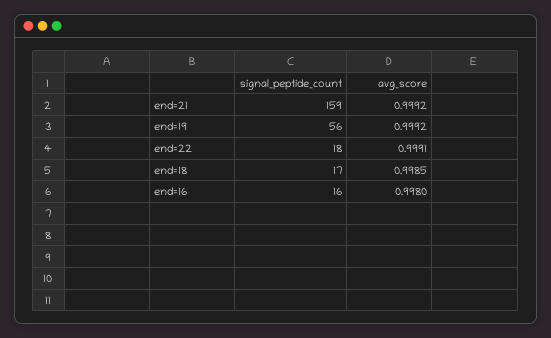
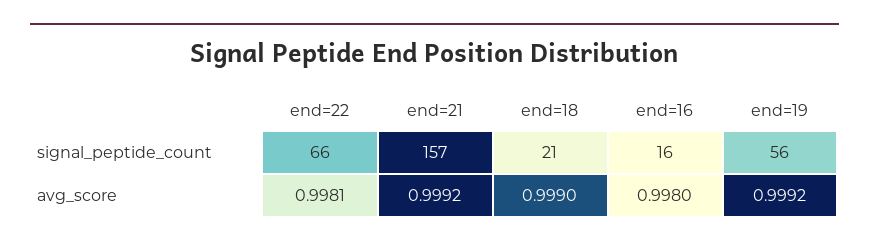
signal_peptide_count, end=21: 159 -> 157
signal_peptide_count, end=22: 18 -> 66
avg_score, end=22: 0.9991 -> 0.9981
signal_peptide_count, end=18: 17 -> 21
avg_score, end=18: 0.9985 -> 0.999

